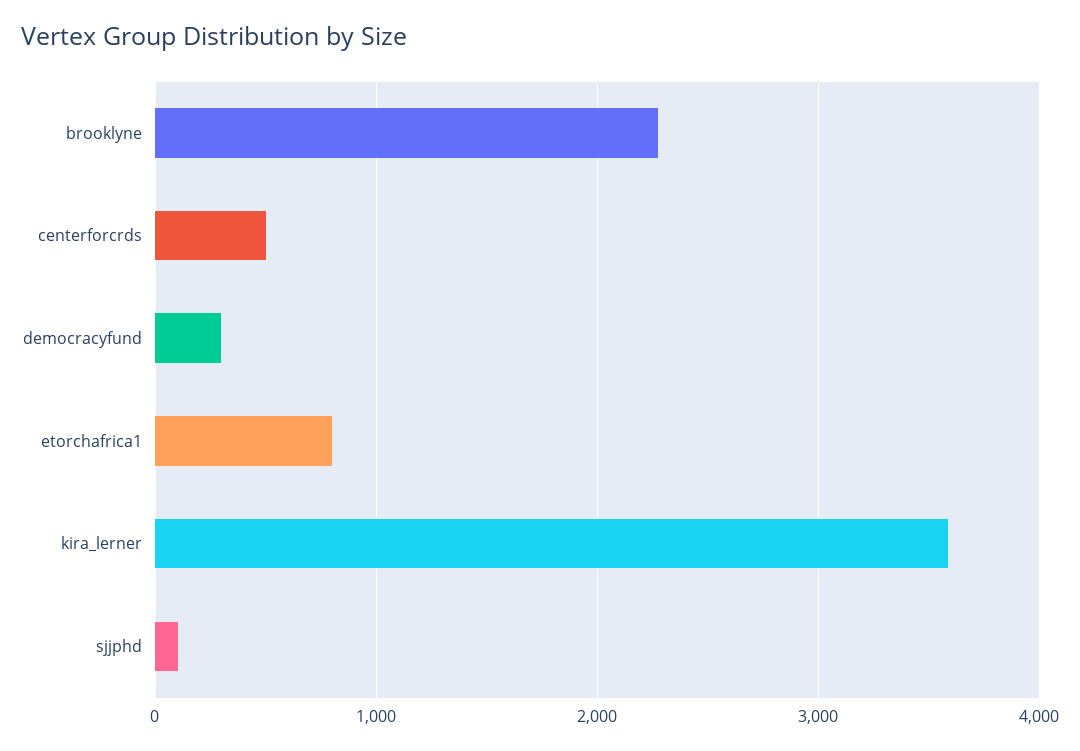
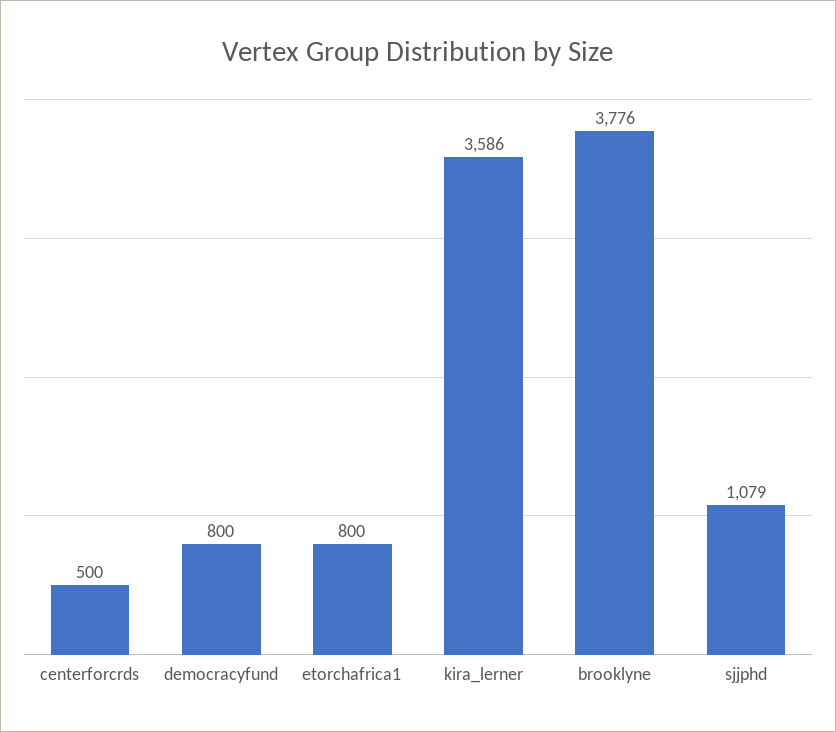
brooklyne: 2300 -> 3776
democracyfund: 300 -> 800
sjjphd: 100 -> 1079

